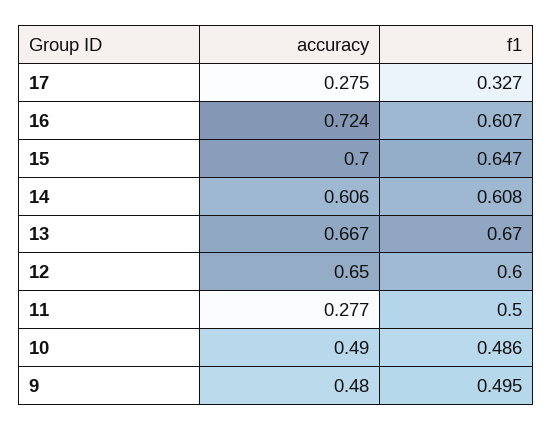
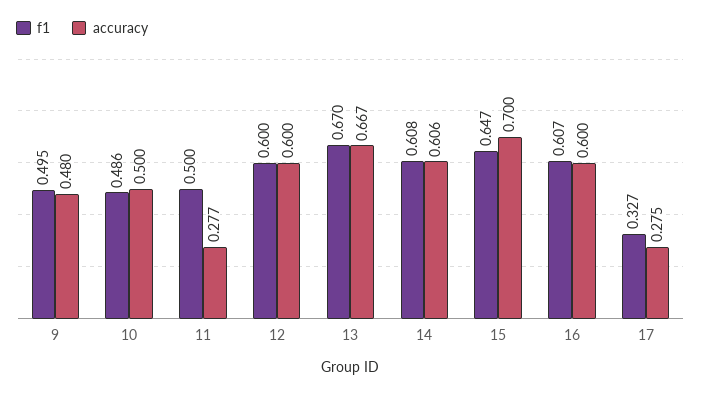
accuracy, 16: 0.724 -> 0.6
accuracy, 12: 0.65 -> 0.6
accuracy, 10: 0.49 -> 0.5

